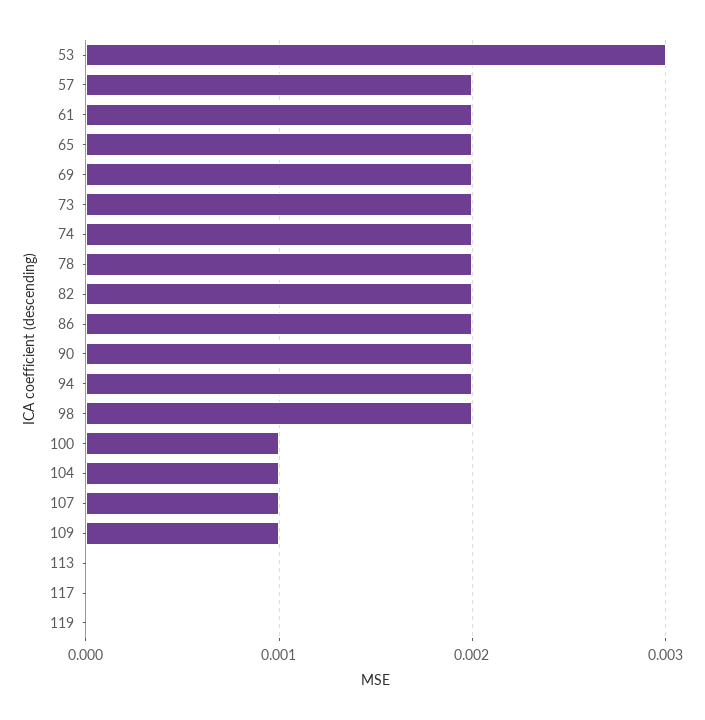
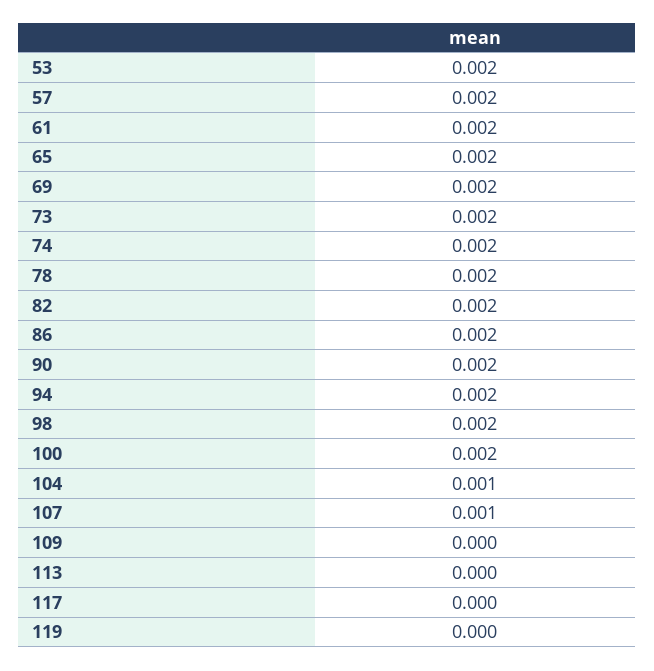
53: 0.003 -> 0.002
100: 0.001 -> 0.002
109: 0.001 -> 0

